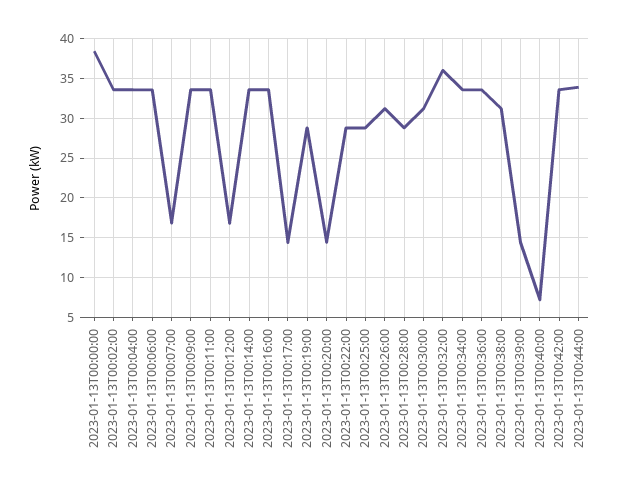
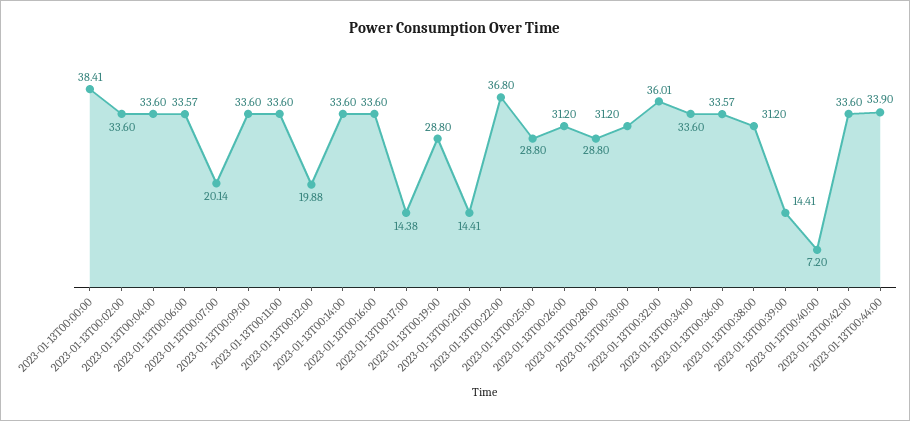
2023-01-13T00:07:00: 17 -> 20.14
2023-01-13T00:12:00: 17 -> 19.88
2023-01-13T00:22:00: 29 -> 36.8

